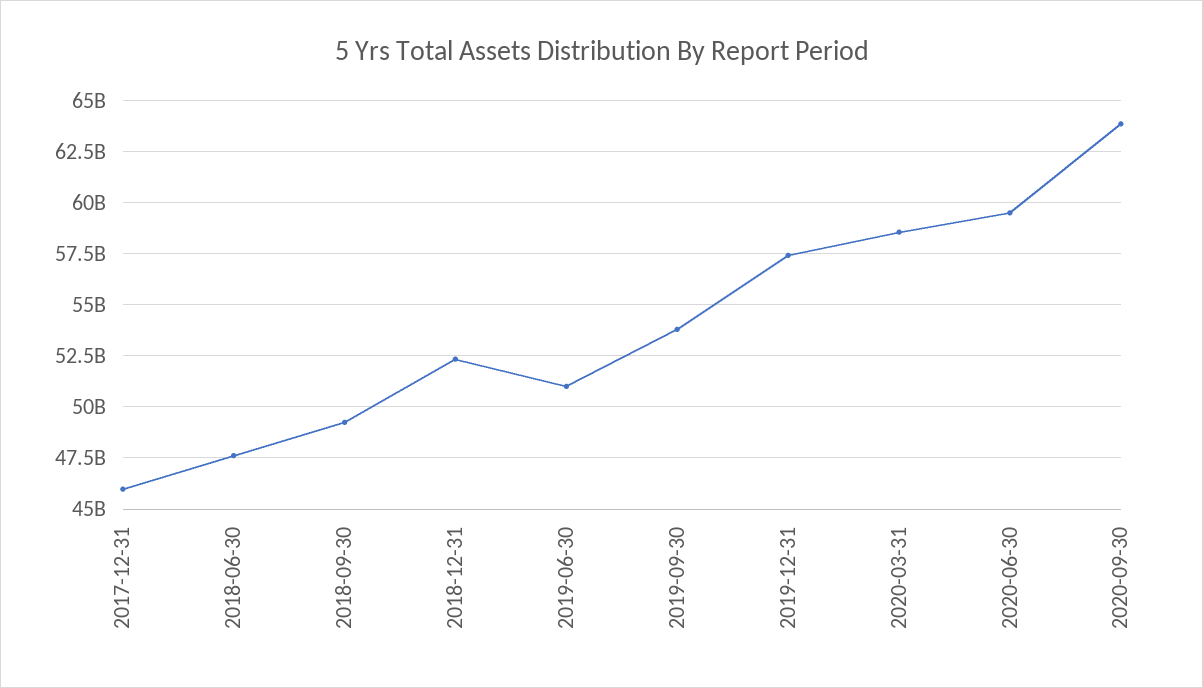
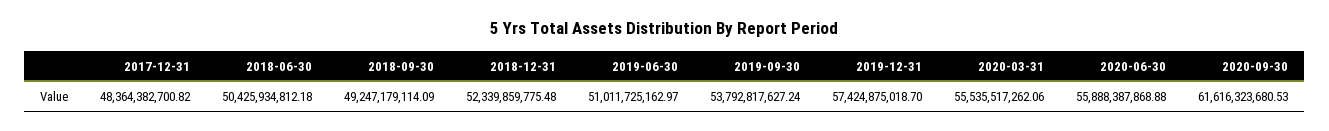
2017-12-31: 46000000000 -> 48364382700.82
2018-06-30: 47500000000 -> 50425934812.18
2020-03-31: 58500000000 -> 55535517262.06
2020-06-30: 59500000000 -> 55888387868.88
2020-09-30: 64000000000 -> 61616323680.53

